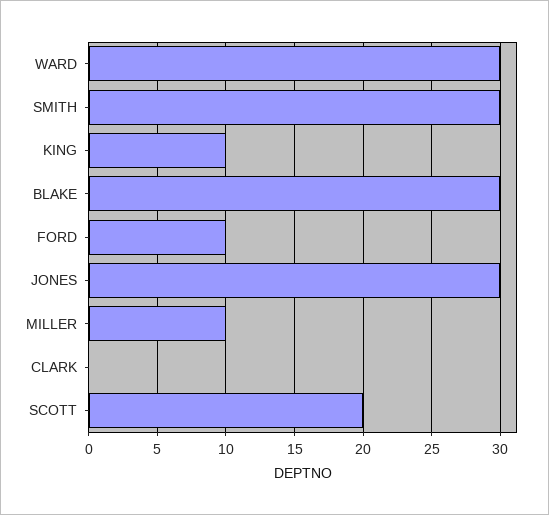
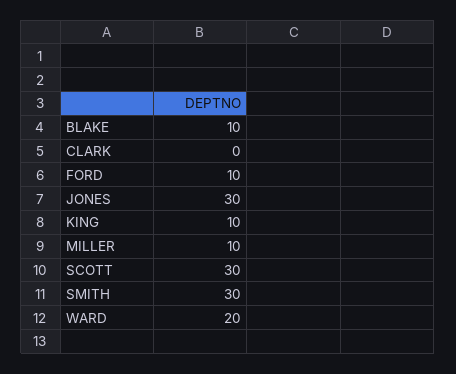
WARD: 30 -> 20
BLAKE: 30 -> 10
SCOTT: 20 -> 30

